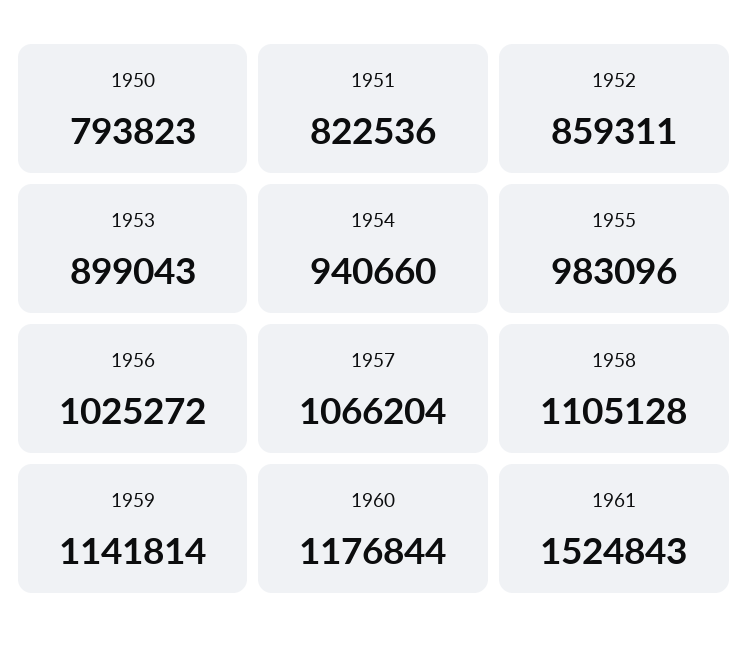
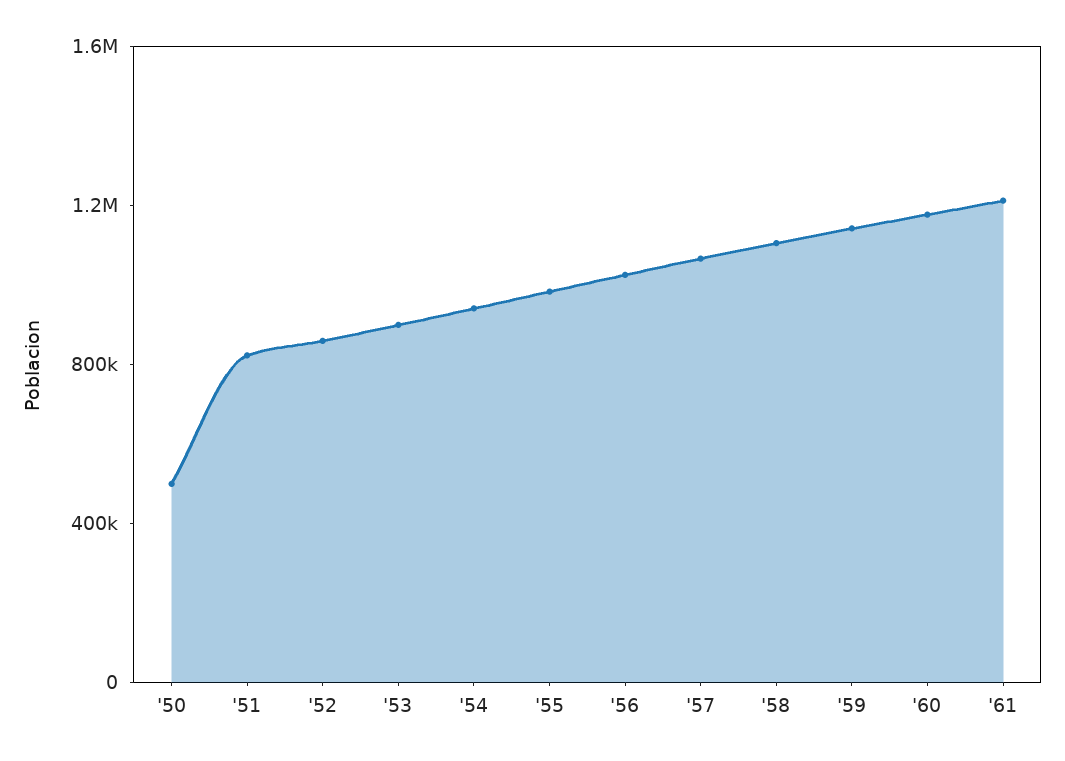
1950: 793823 -> 500000
1961: 1524843 -> 1200000

